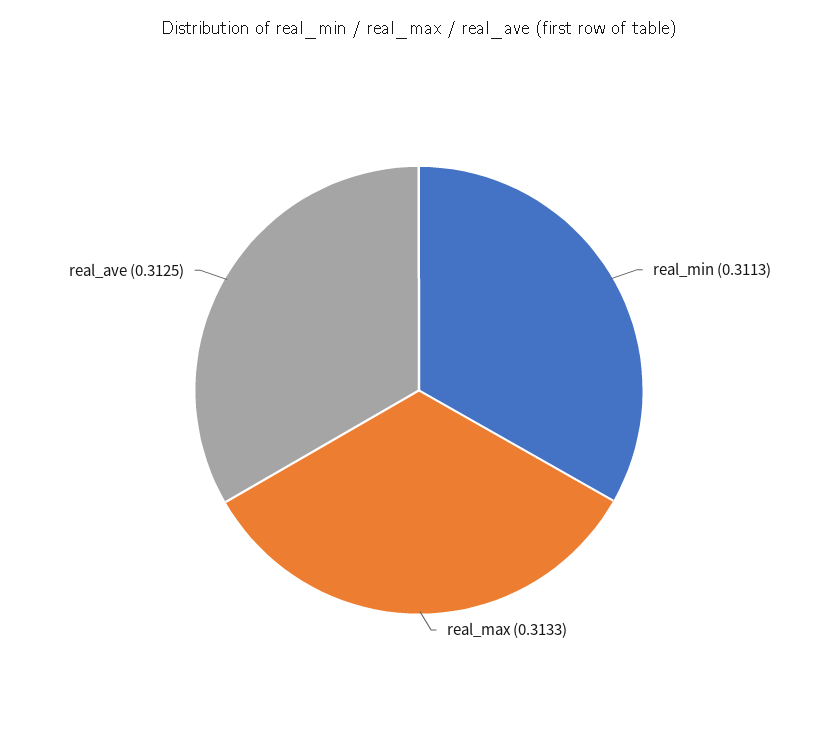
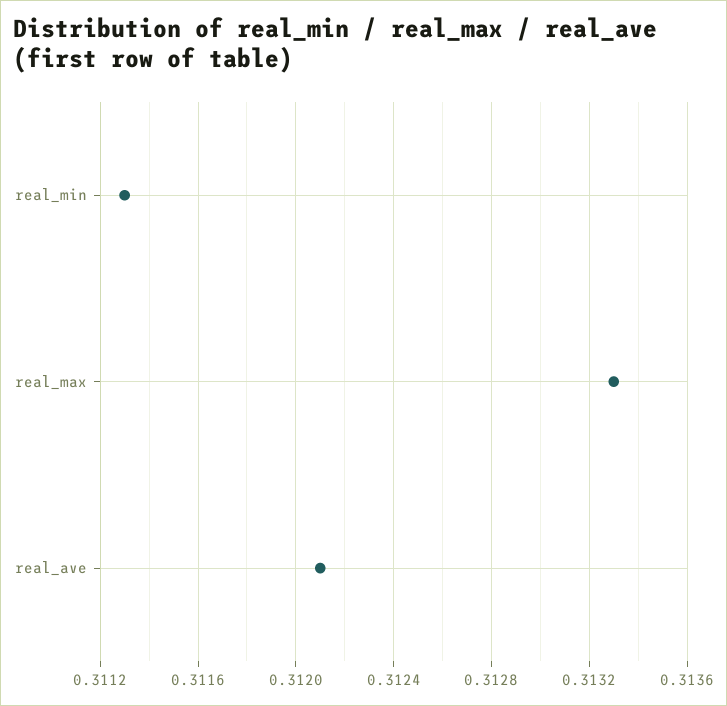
real_ave: 0.3125 -> 0.3121

